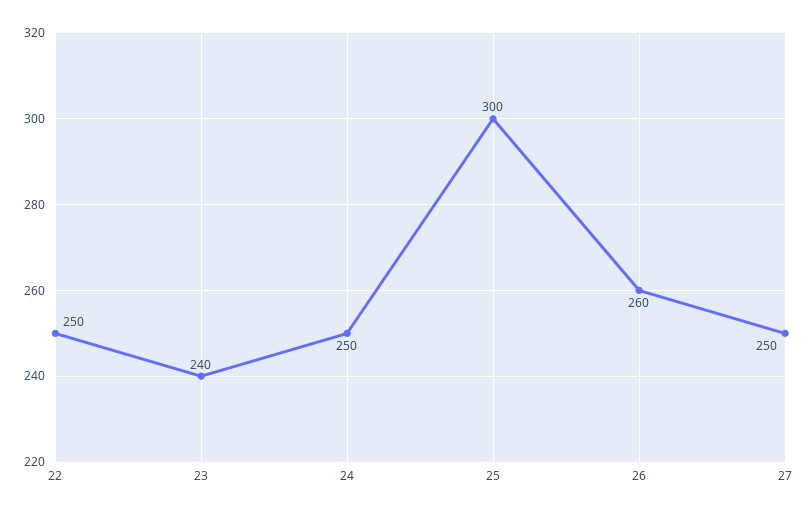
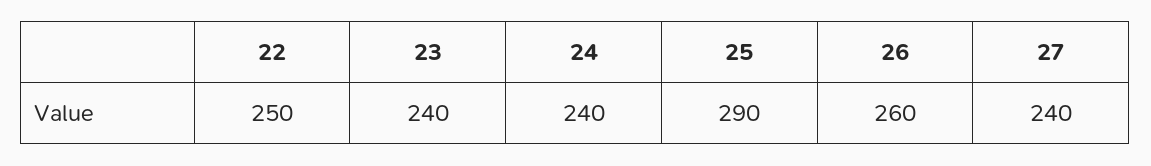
24: 250 -> 240
25: 300 -> 290
27: 250 -> 240

